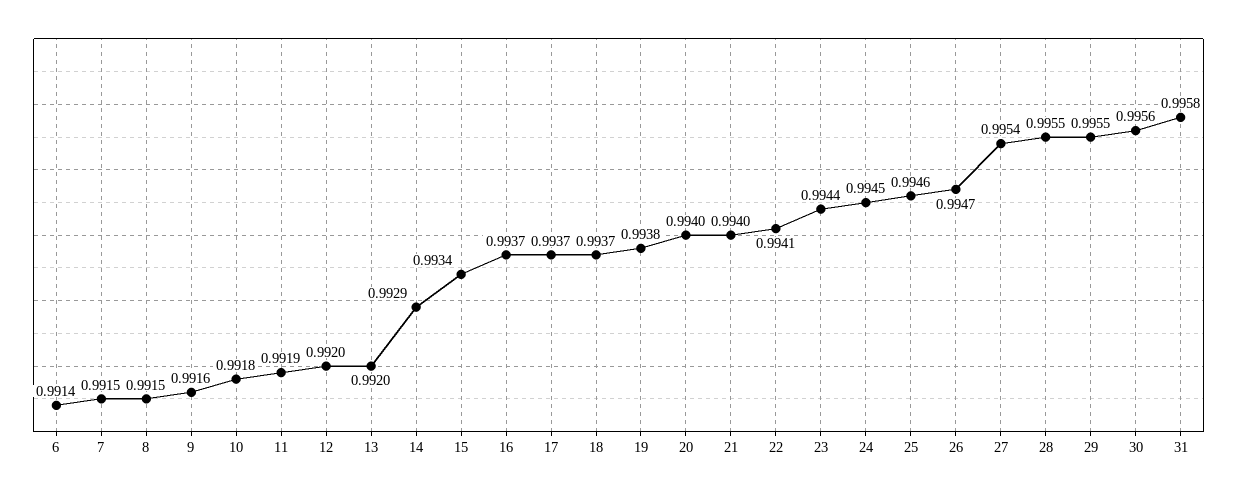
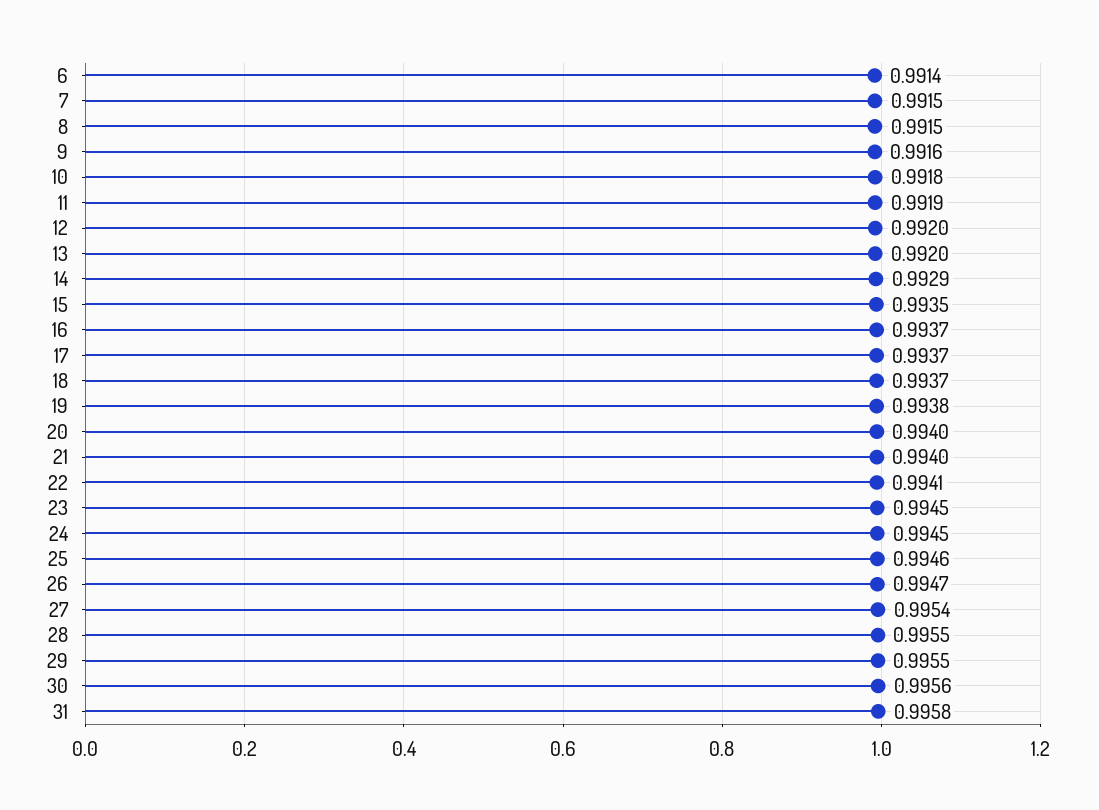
15: 0.9934 -> 0.9935
23: 0.9944 -> 0.9945

